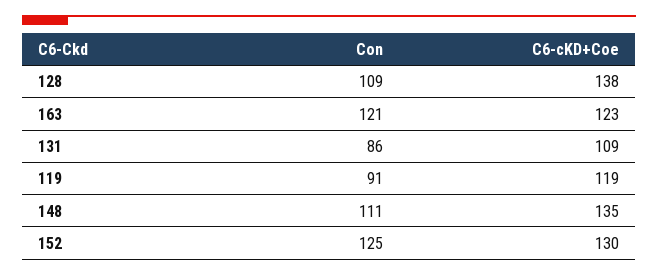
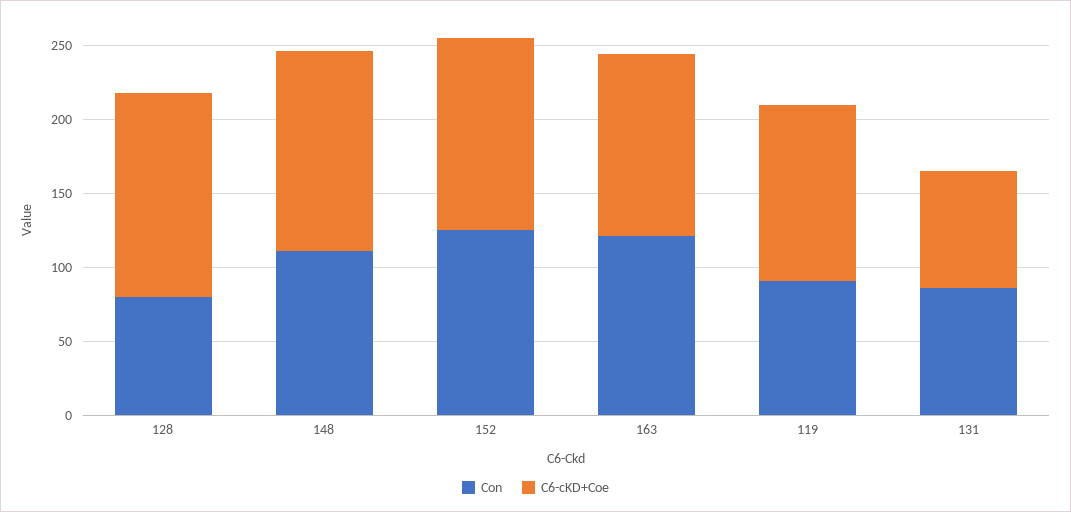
Con, 128: 109 -> 80
C6-cKD+Coe, 131: 109 -> 80

